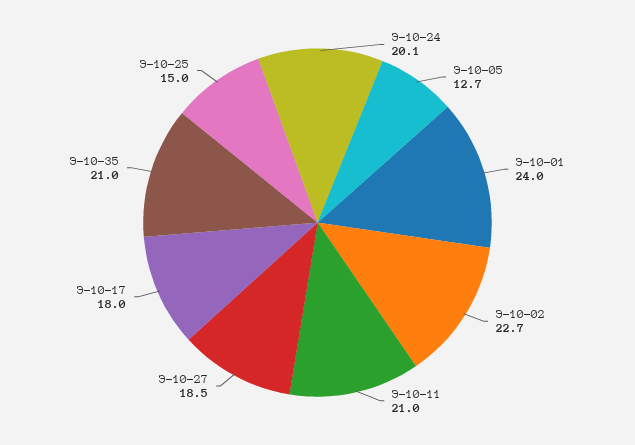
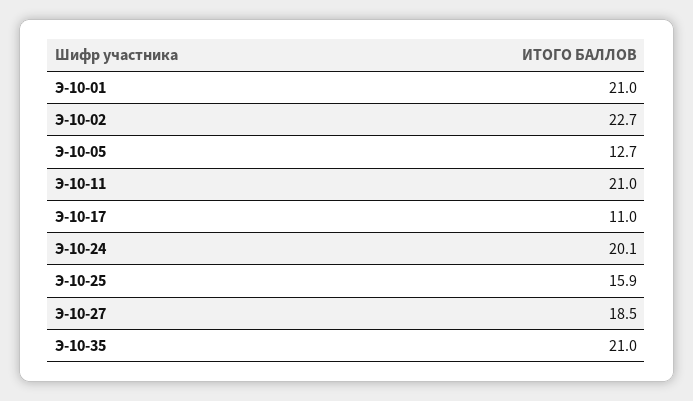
Э-10-01: 24 -> 21
Э-10-17: 18 -> 11
Э-10-25: 15 -> 15.9

